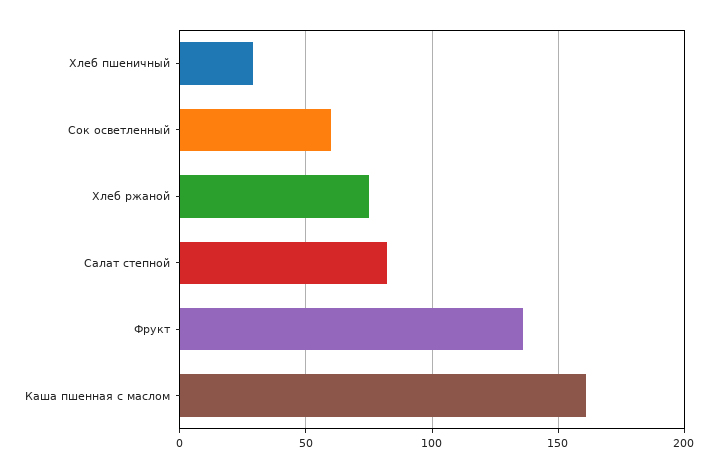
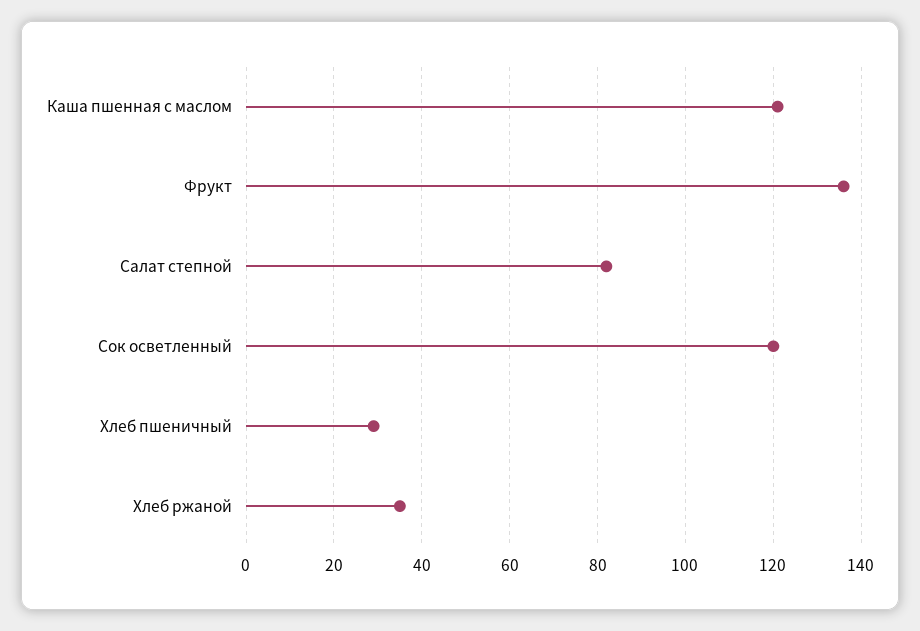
Сок осветленный: 60 -> 120
Хлеб ржаной: 75 -> 35
Каша пшенная с маслом: 160 -> 120

